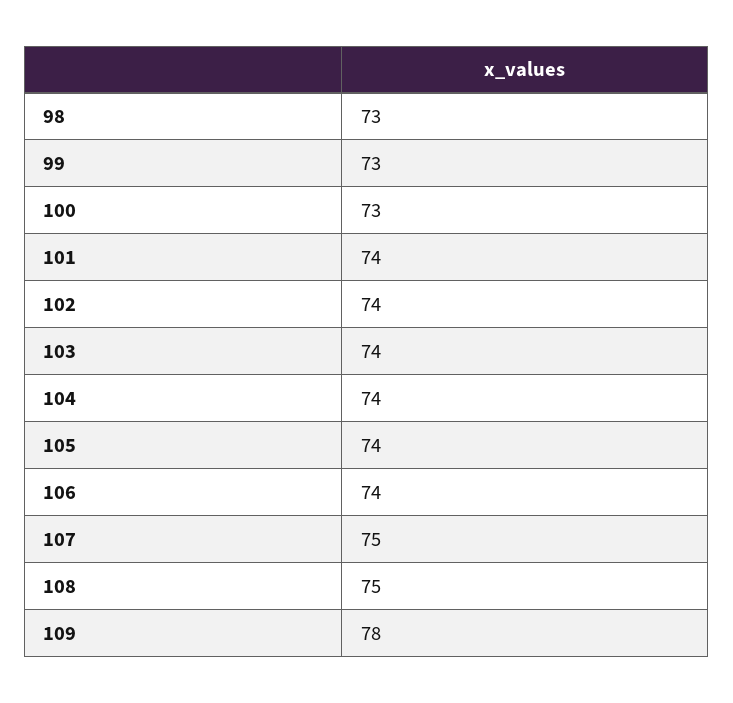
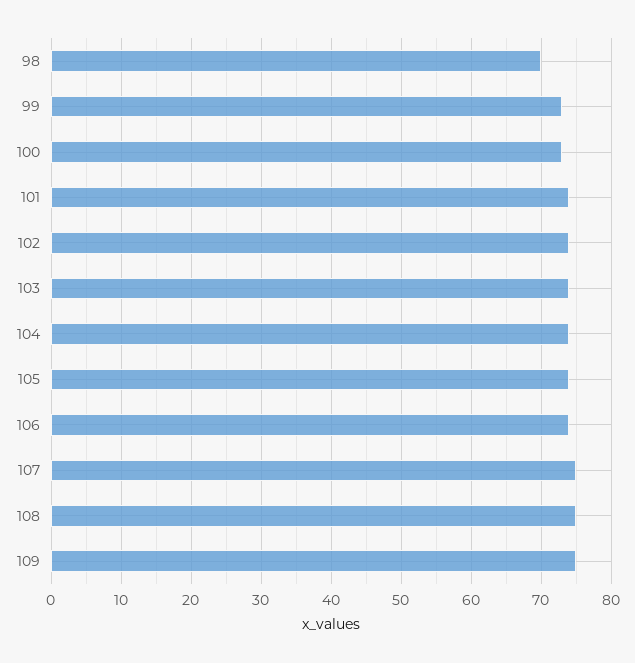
98: 73 -> 70
109: 78 -> 75

